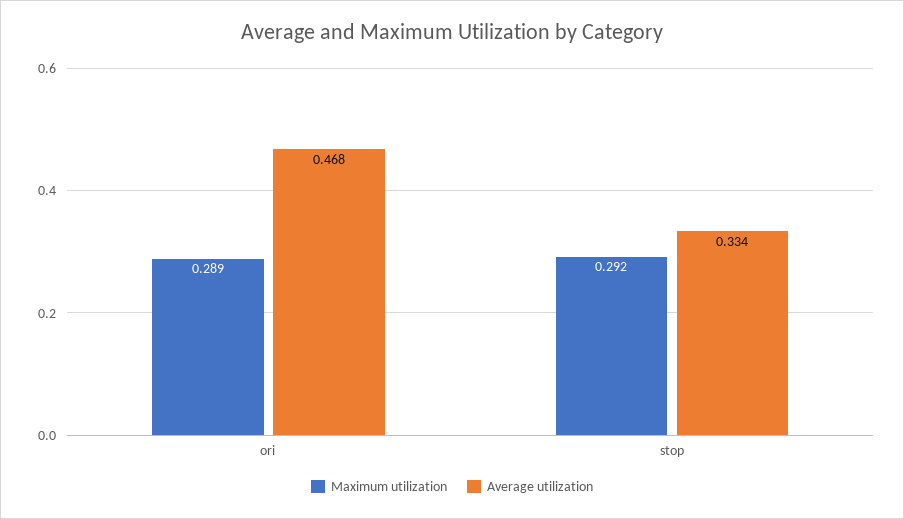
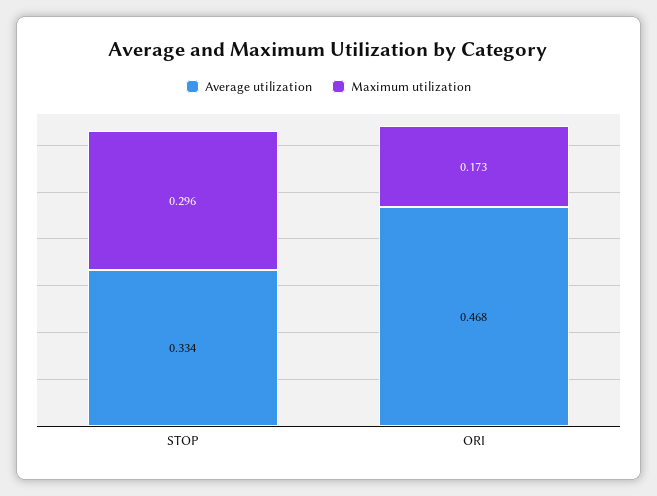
Maximum utilization, ori: 0.289 -> 0.173
Maximum utilization, stop: 0.292 -> 0.296

